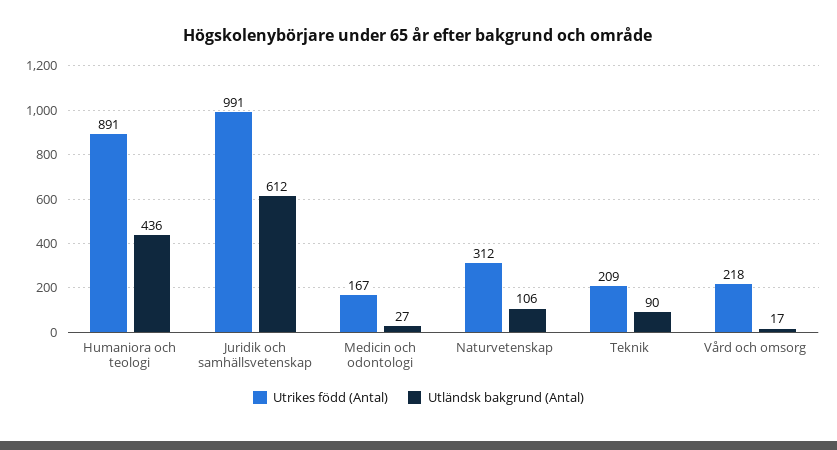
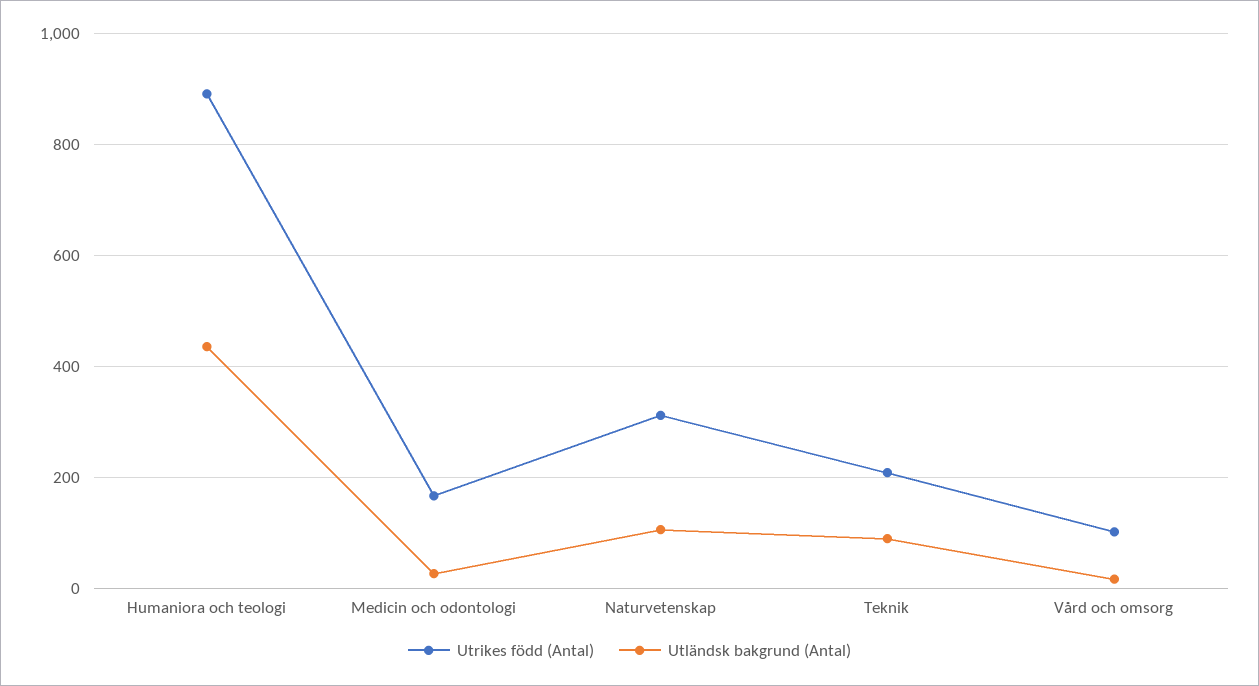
Utrikes född (Antal), Juridik och samhällsvetenskap: 991 -> none
Utländsk bakgrund (Antal), Juridik och samhällsvetenskap: 612 -> none
Utrikes född (Antal), Vård och omsorg: 218 -> 100

